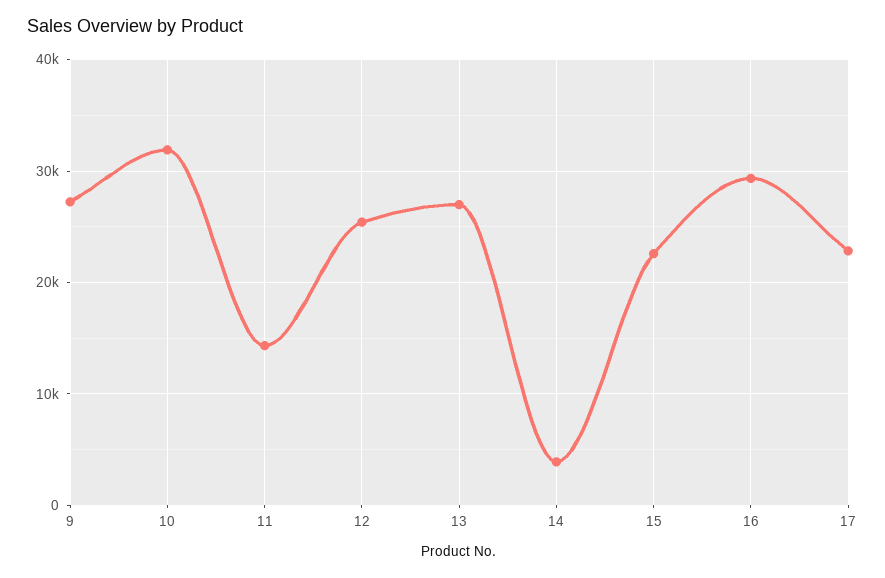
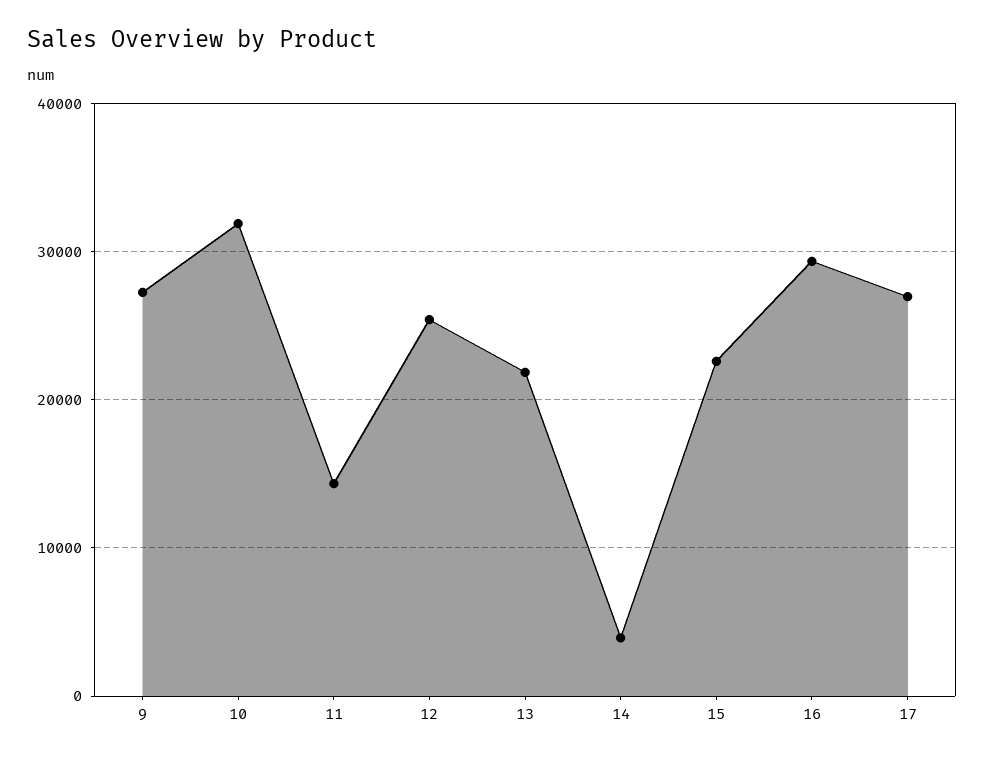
13: 27000 -> 22000
17: 23000 -> 27000

